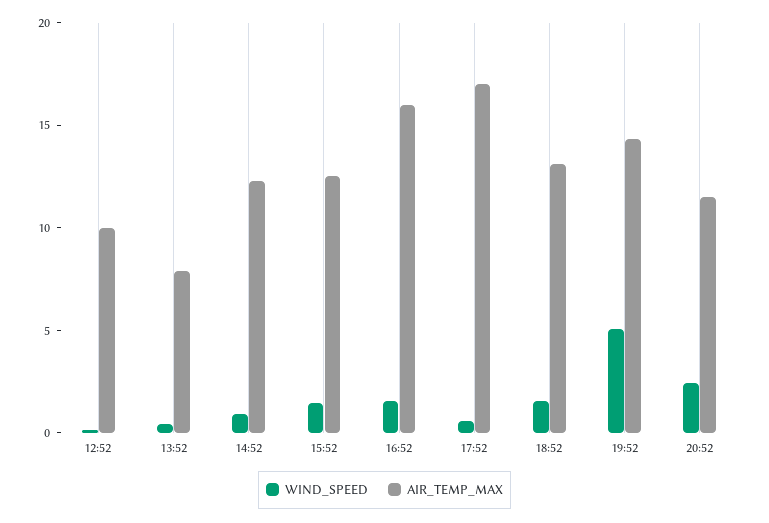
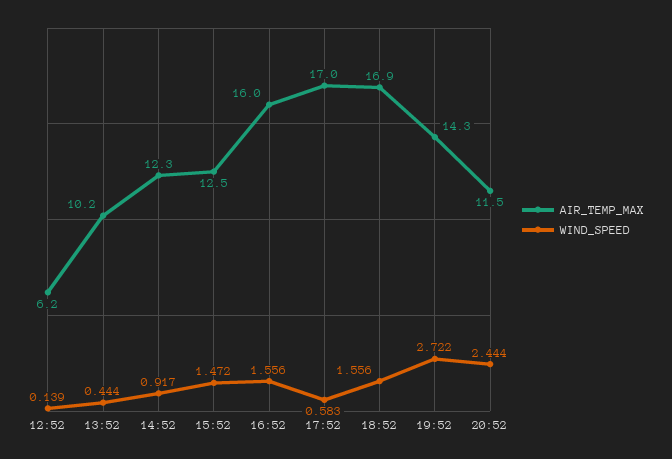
AIR_TEMP_MAX, 12:52: 10 -> 6.2
AIR_TEMP_MAX, 13:52: 8 -> 10.2
AIR_TEMP_MAX, 18:52: 13 -> 16.9
WIND_SPEED, 19:52: 5 -> 2.722

